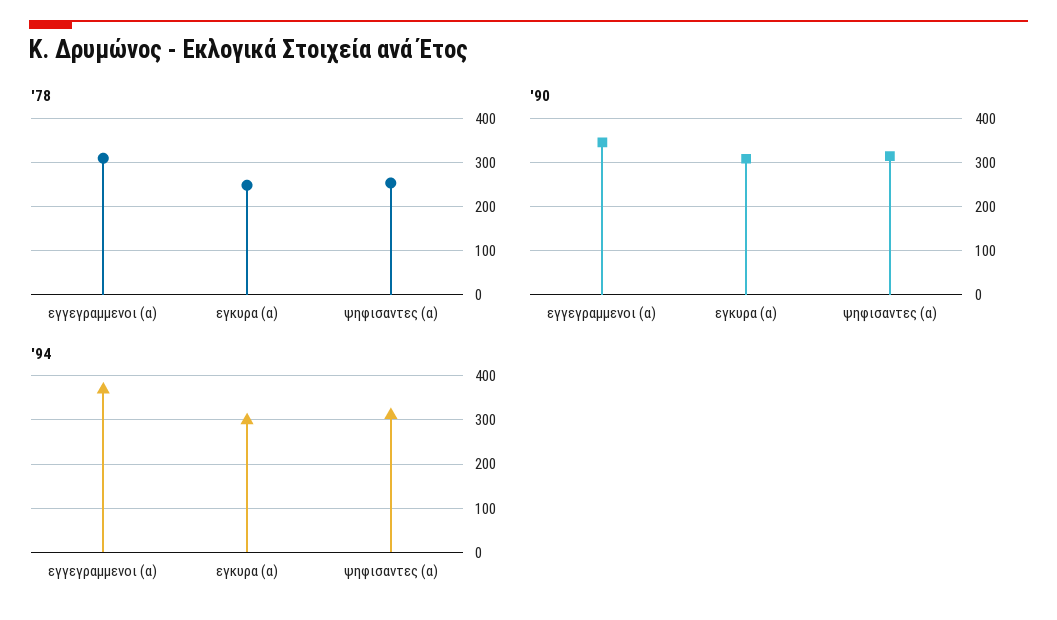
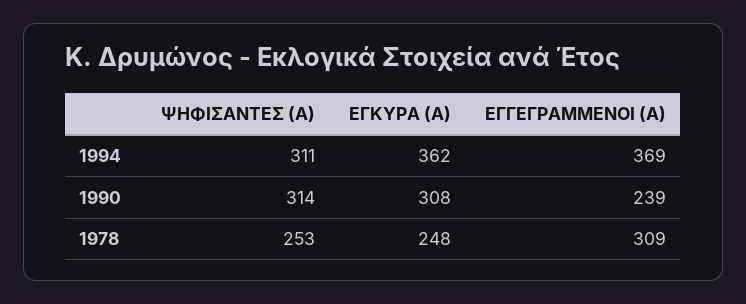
'90, εγγεγραμμενοι (α): 340 -> 239
'94, εγκυρα (α): 300 -> 362

